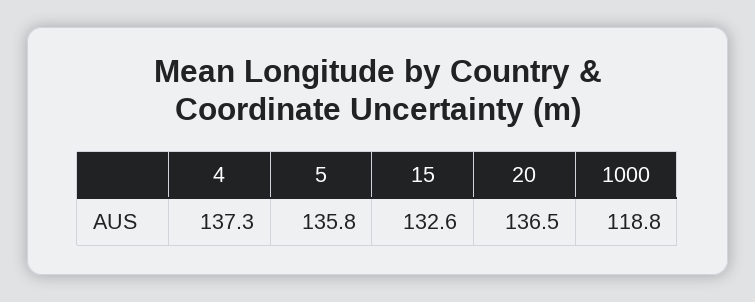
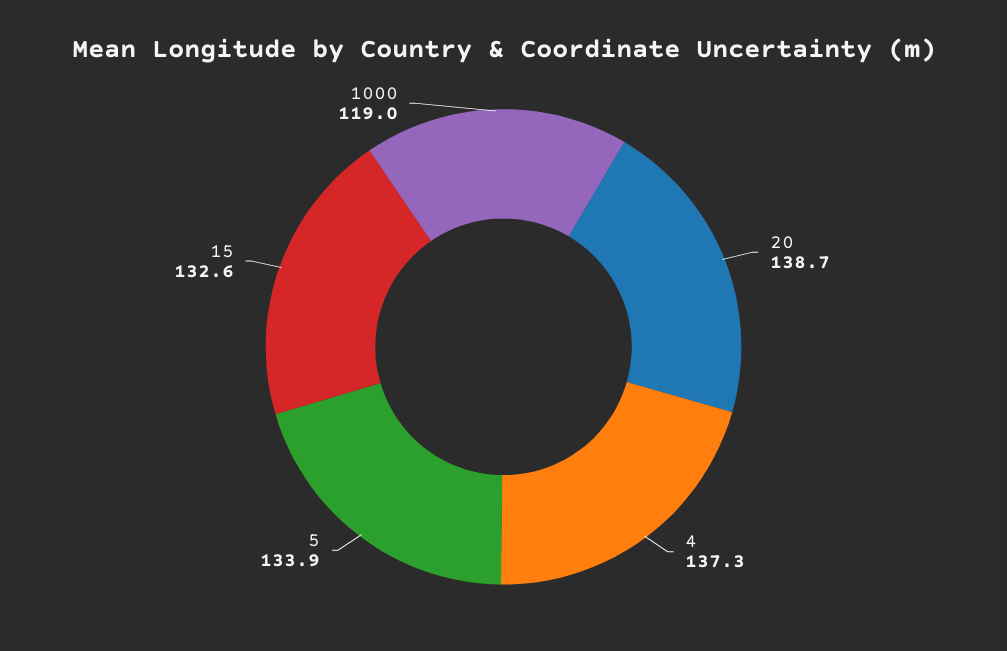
5: 135.8 -> 133.9
20: 136.5 -> 138.7
1000: 118.8 -> 119

